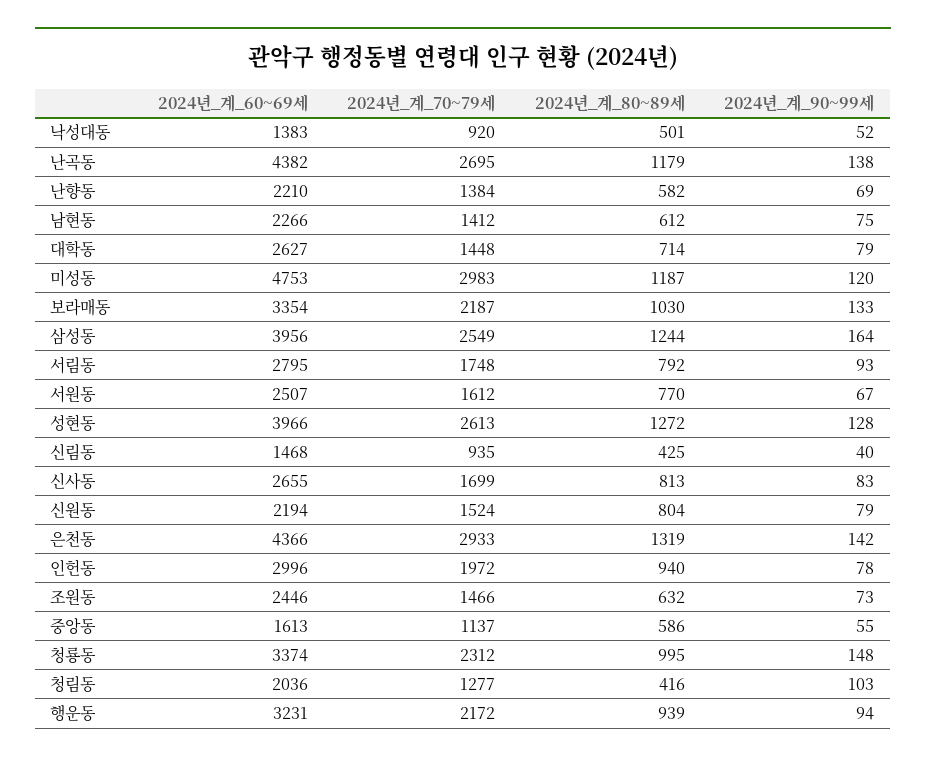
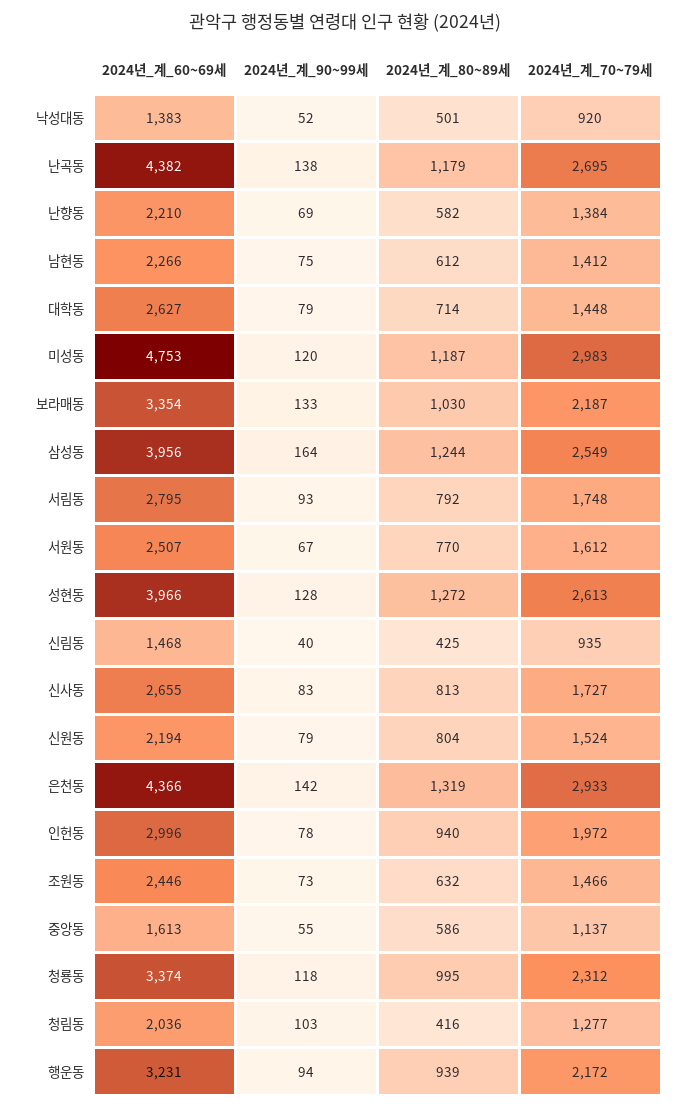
2024년_계_70~79세, 신사동: 1699 -> 1727
2024년_계_90~99세, 청룡동: 148 -> 118

